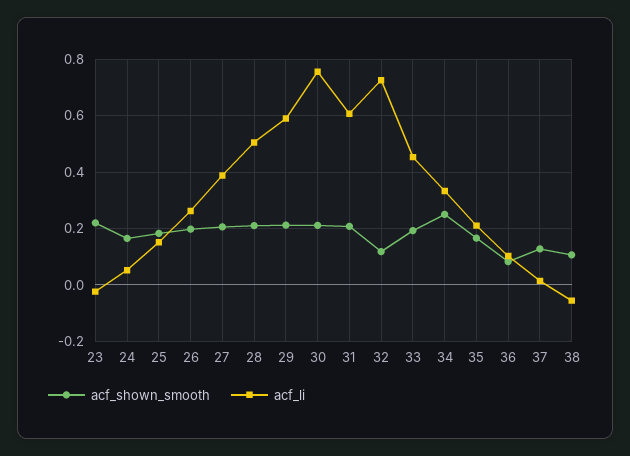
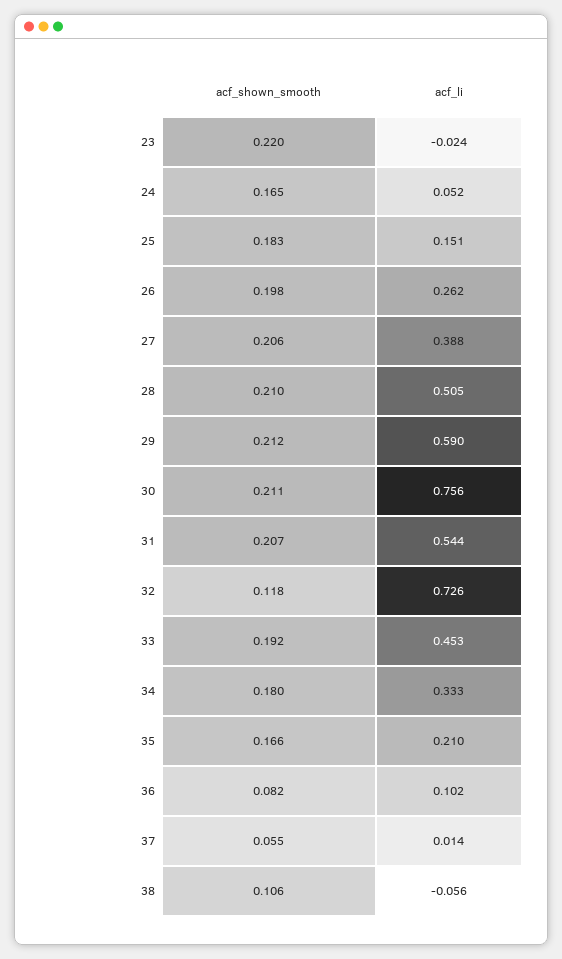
acf_li, 31: 0.6 -> 0.544
acf_shown_smooth, 34: 0.25 -> 0.18
acf_shown_smooth, 37: 0.125 -> 0.055

